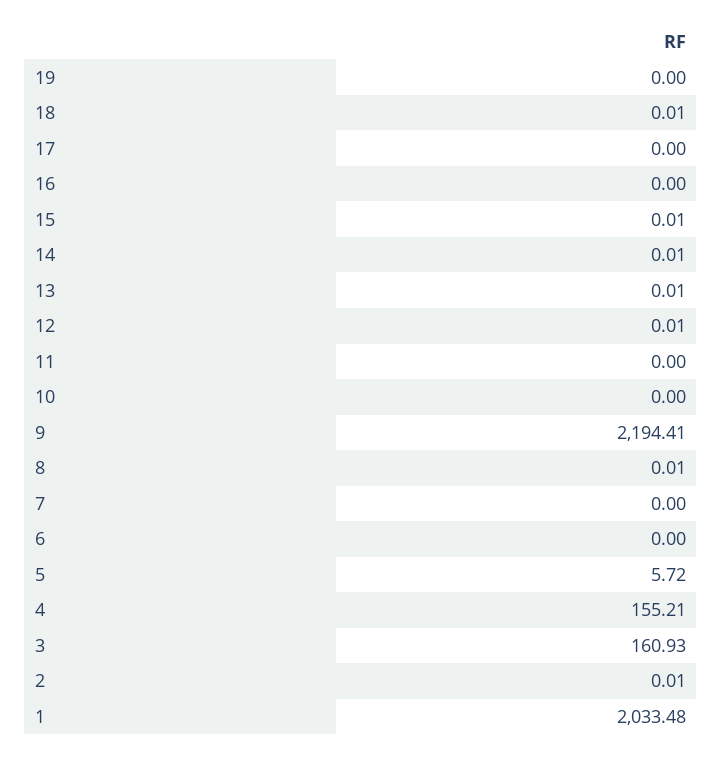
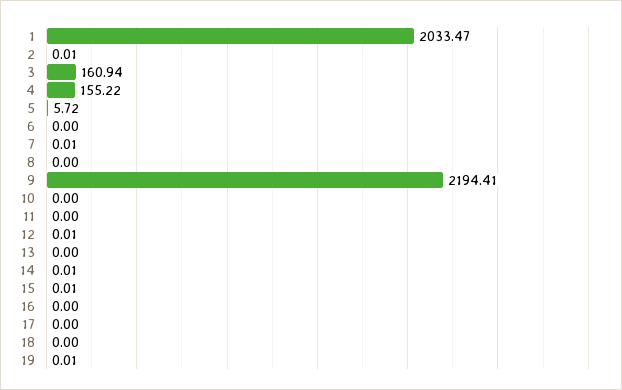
19: 0 -> 0.01
18: 0.01 -> 0
13: 0.01 -> 0
8: 0.01 -> 0
7: 0 -> 0.01
4: 155.21 -> 155.22
3: 160.93 -> 160.94
1: 2033.48 -> 2033.47

